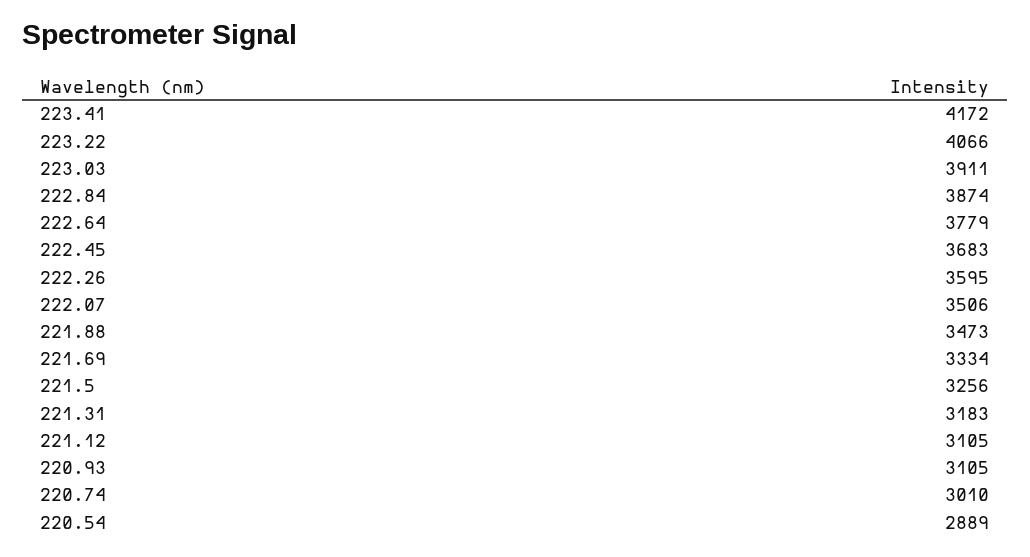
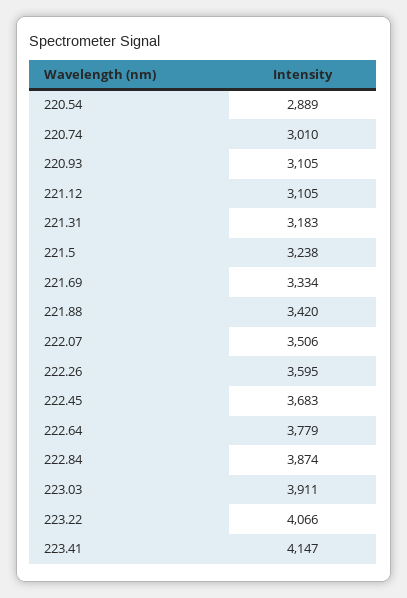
223.41: 4172 -> 4147
221.88: 3473 -> 3420
221.5: 3256 -> 3238

